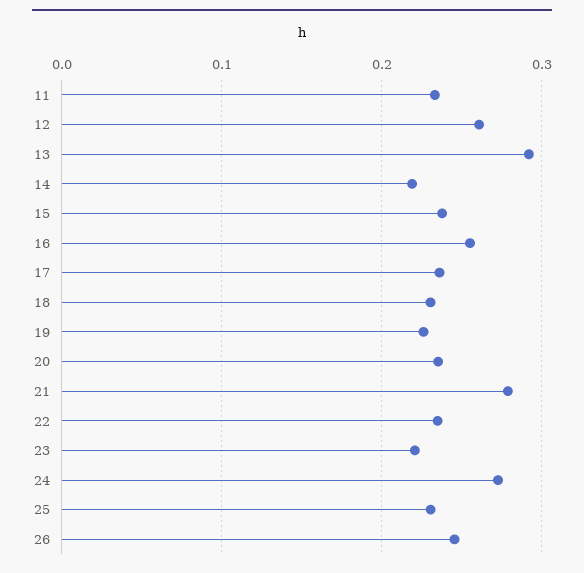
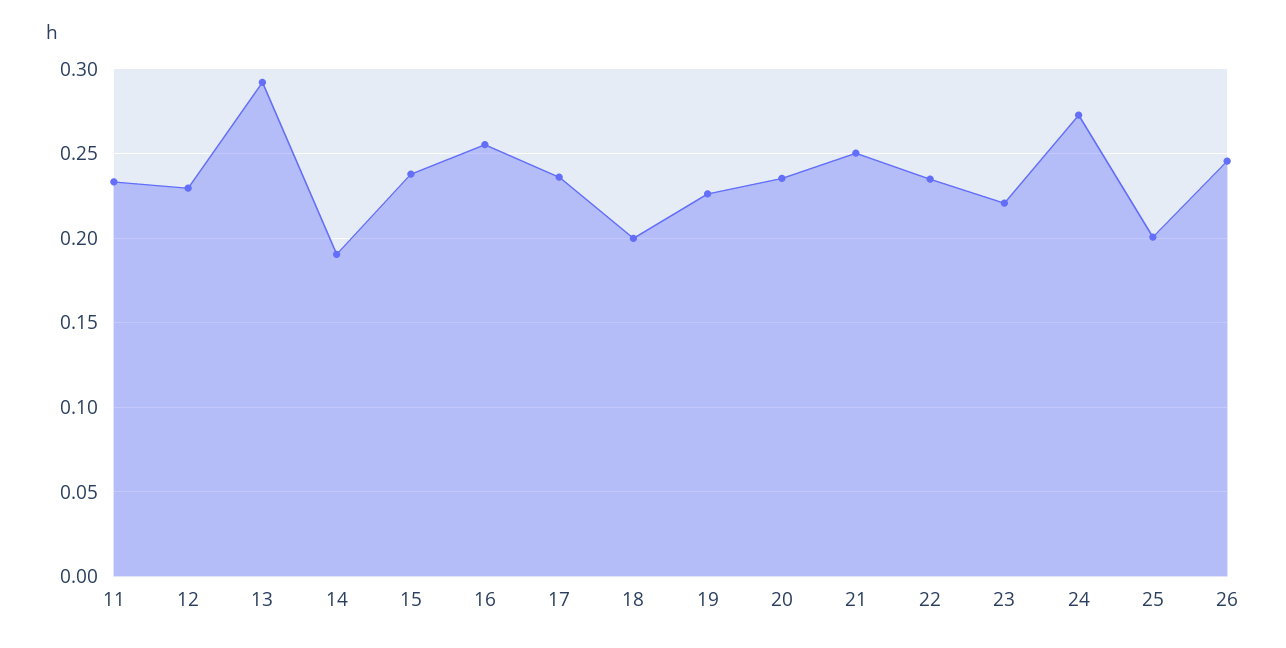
12: 0.26 -> 0.23
14: 0.22 -> 0.19
18: 0.23 -> 0.2
21: 0.28 -> 0.25
25: 0.23 -> 0.2

